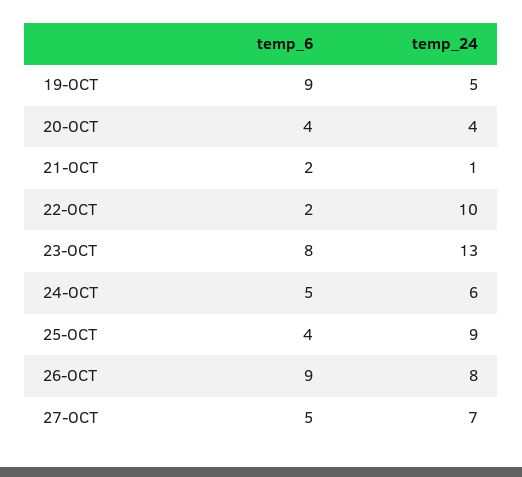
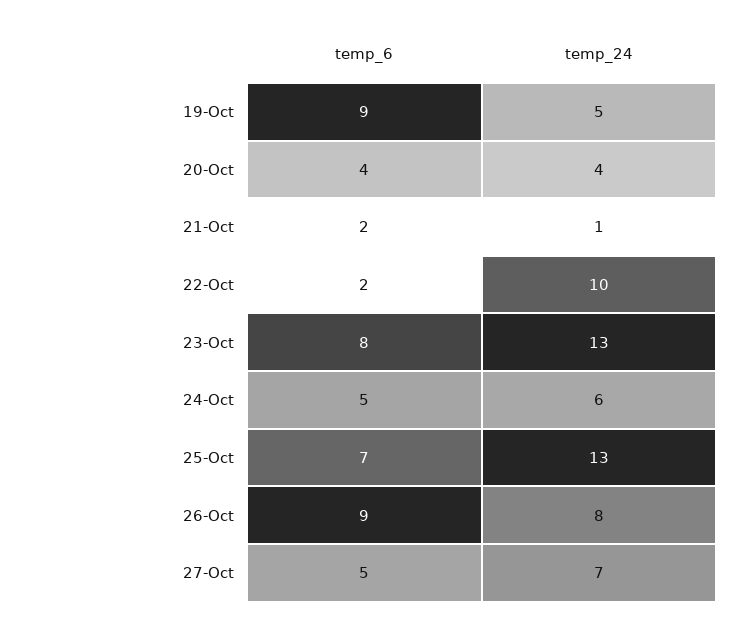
temp_6, 25-OCT: 4 -> 7
temp_24, 25-OCT: 9 -> 13

